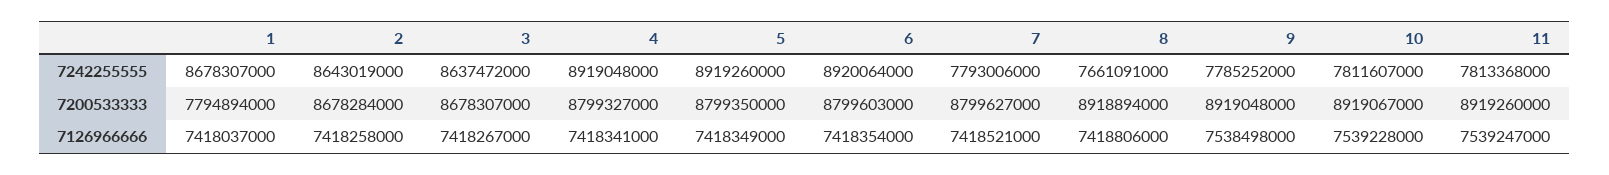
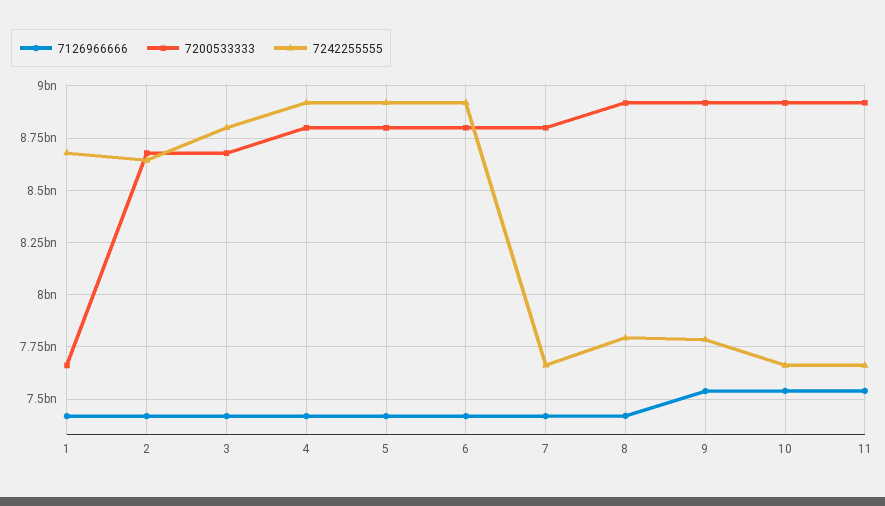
7242255555, 3: 8637472000 -> 8800000000
7242255555, 7: 7793006000 -> 7650000000
7242255555, 8: 7661091000 -> 7800000000
7242255555, 10: 7811607000 -> 7650000000
7242255555, 11: 7813368000 -> 7650000000
7200533333, 1: 7794894000 -> 7650000000

